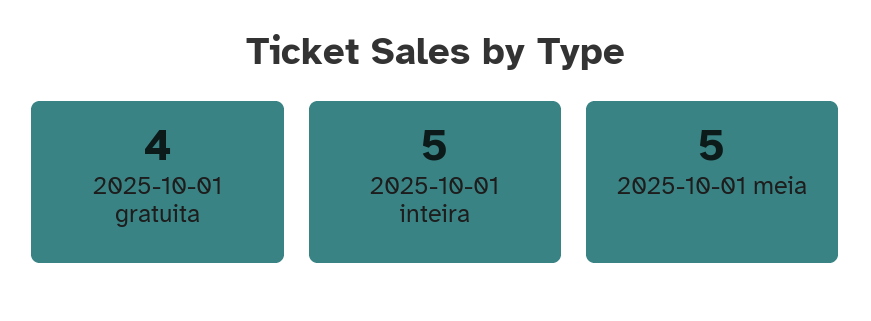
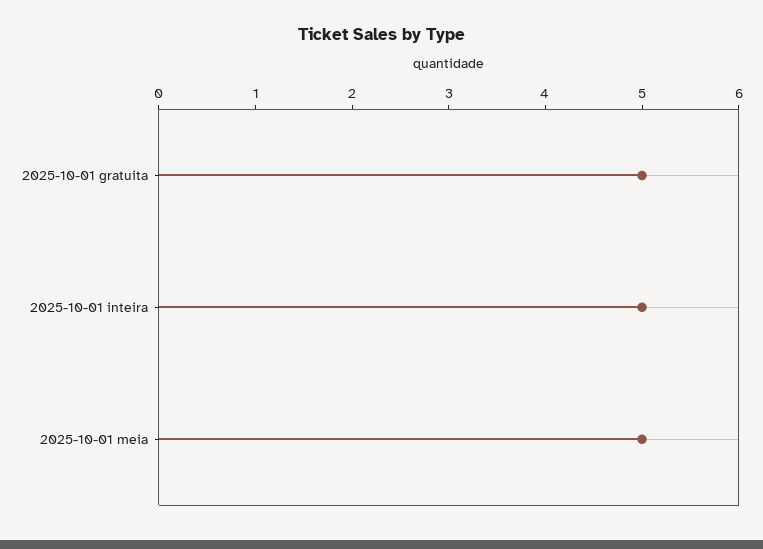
2025-10-01 gratuita: 4 -> 5

